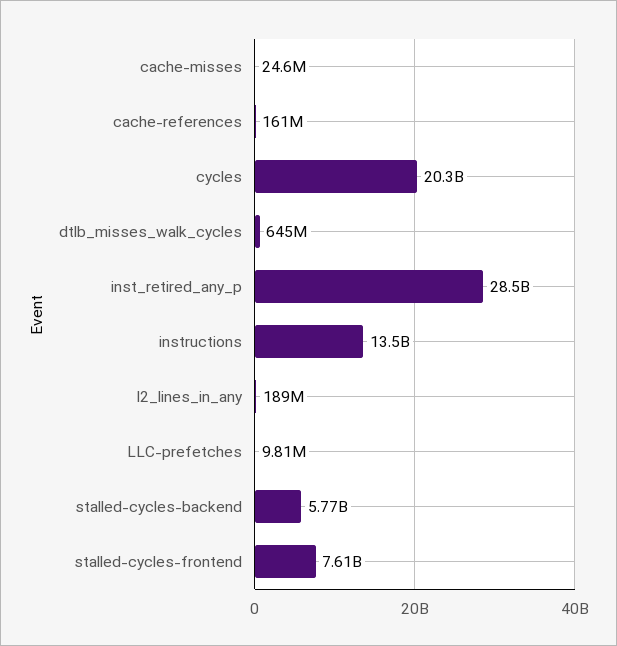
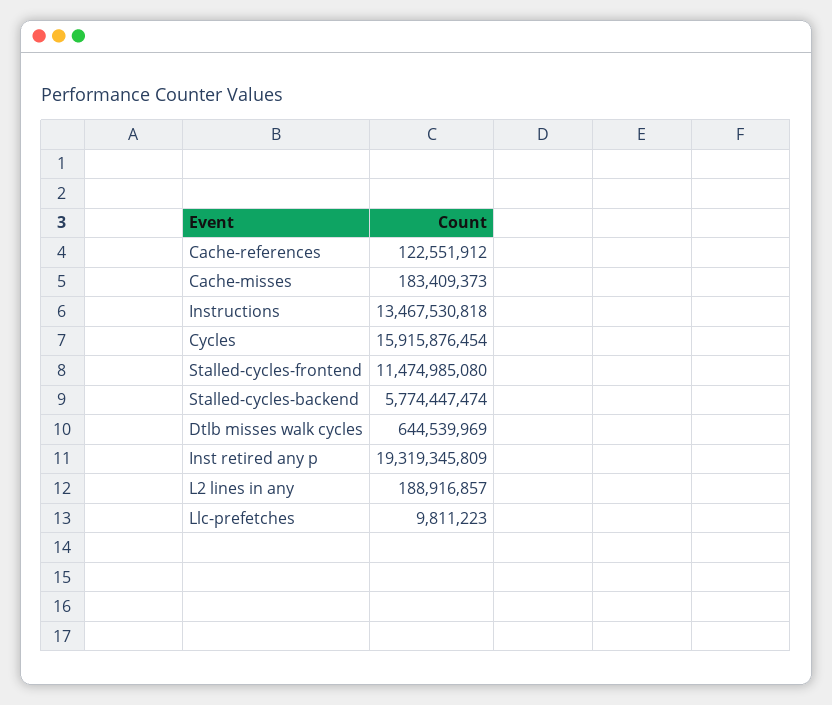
cache-misses: 24600000 -> 183409373
cache-references: 161000000 -> 122551912
cycles: 20300000000 -> 15915876454
inst_retired_any_p: 28500000000 -> 19319345809
stalled-cycles-frontend: 7610000000 -> 11474985080

